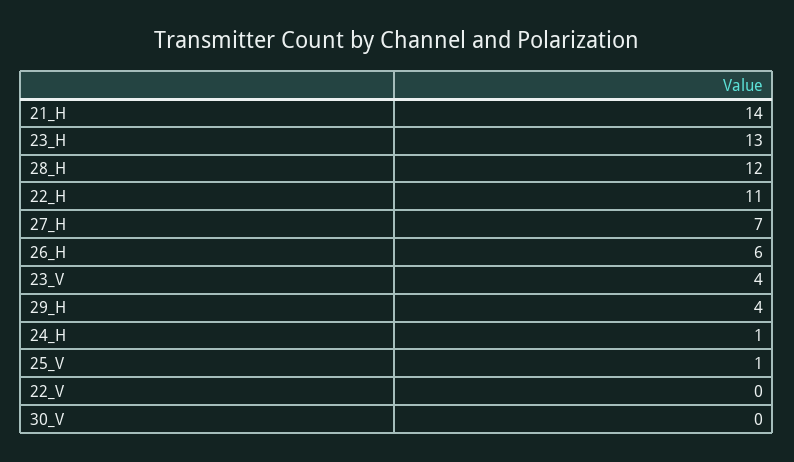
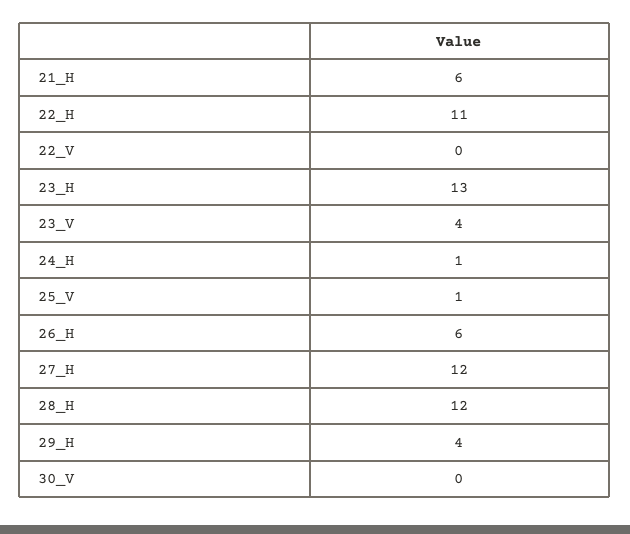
21_H: 14 -> 6
27_H: 7 -> 12

